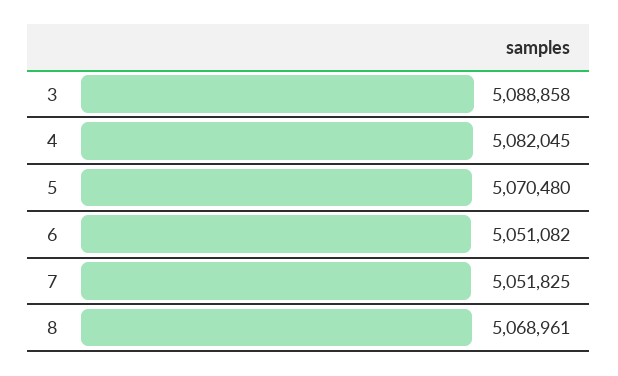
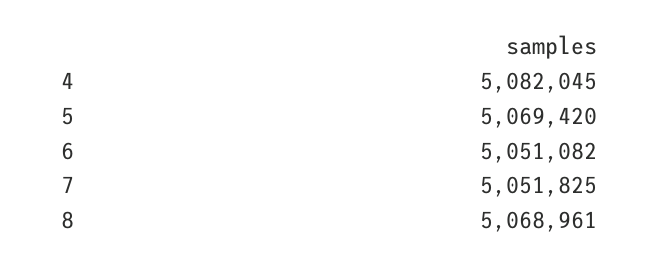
3: 5088858 -> none
5: 5070480 -> 5069420

